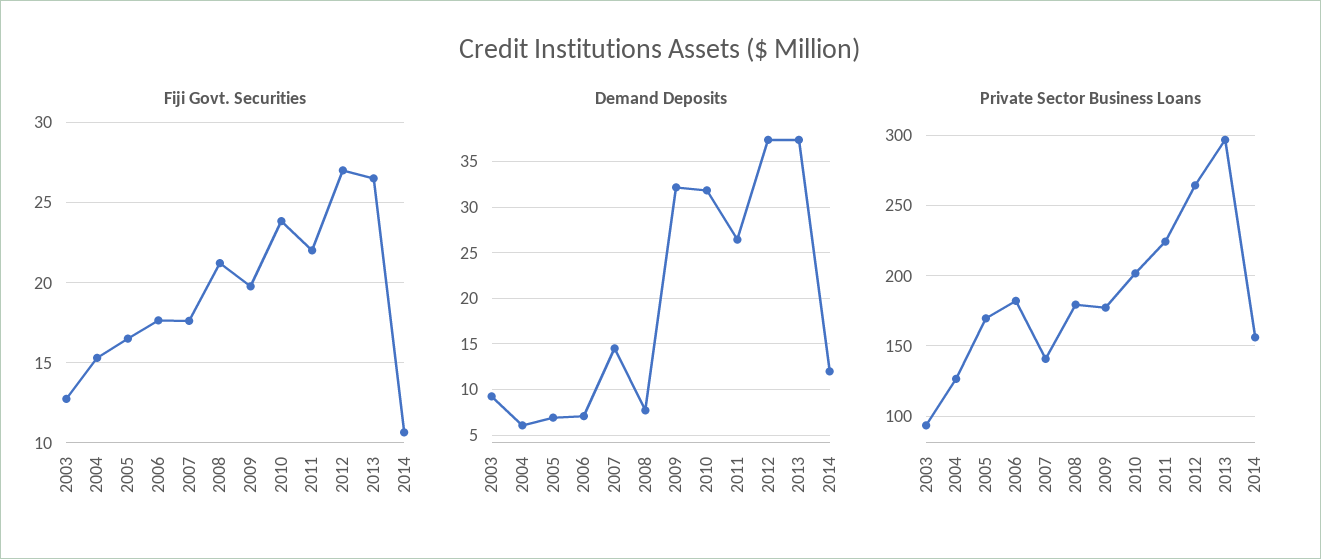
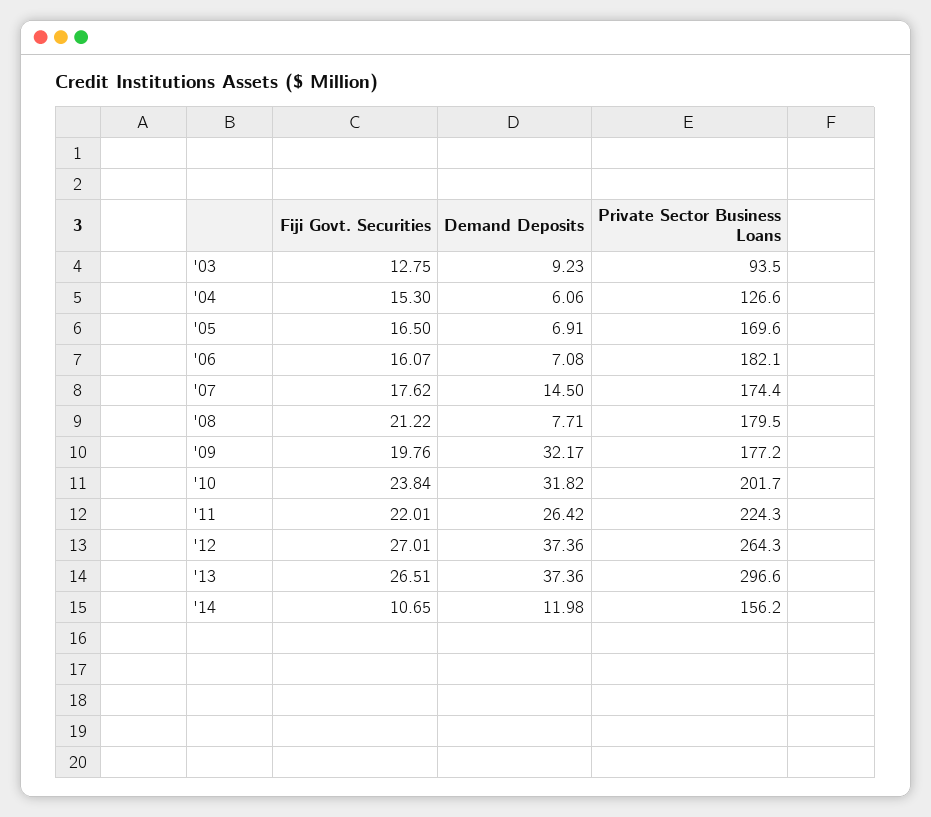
Fiji Govt. Securities, 2006: 17.5 -> 16.07
Private Sector Business Loans, 2007: 140 -> 174.4

